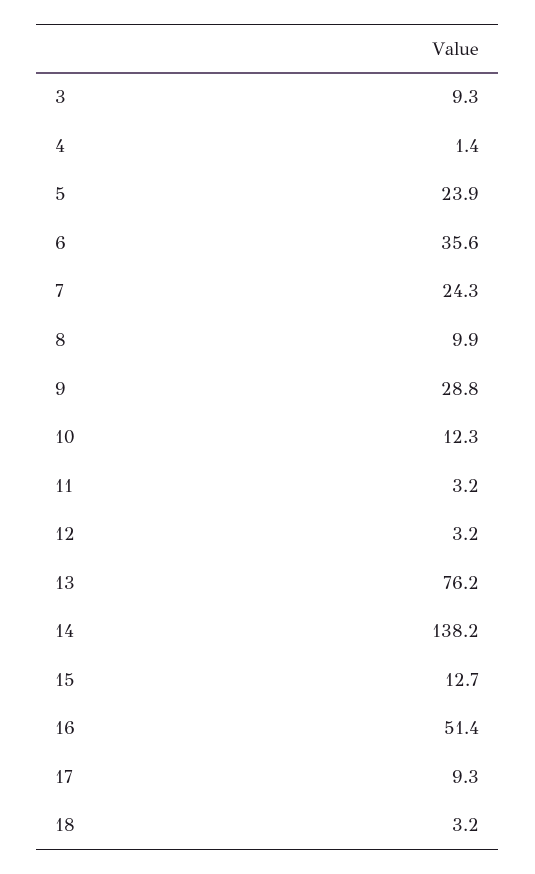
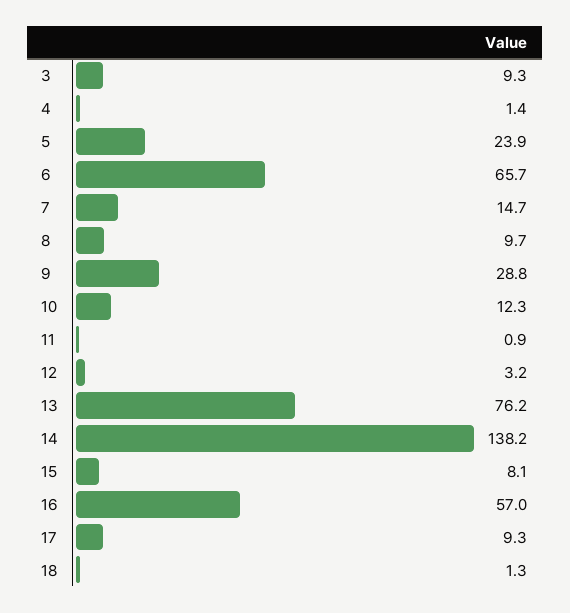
6: 35.6 -> 65.7
7: 24.3 -> 14.7
8: 9.9 -> 9.7
11: 3.2 -> 0.9
15: 12.7 -> 8.1
16: 51.4 -> 57
18: 3.2 -> 1.3

